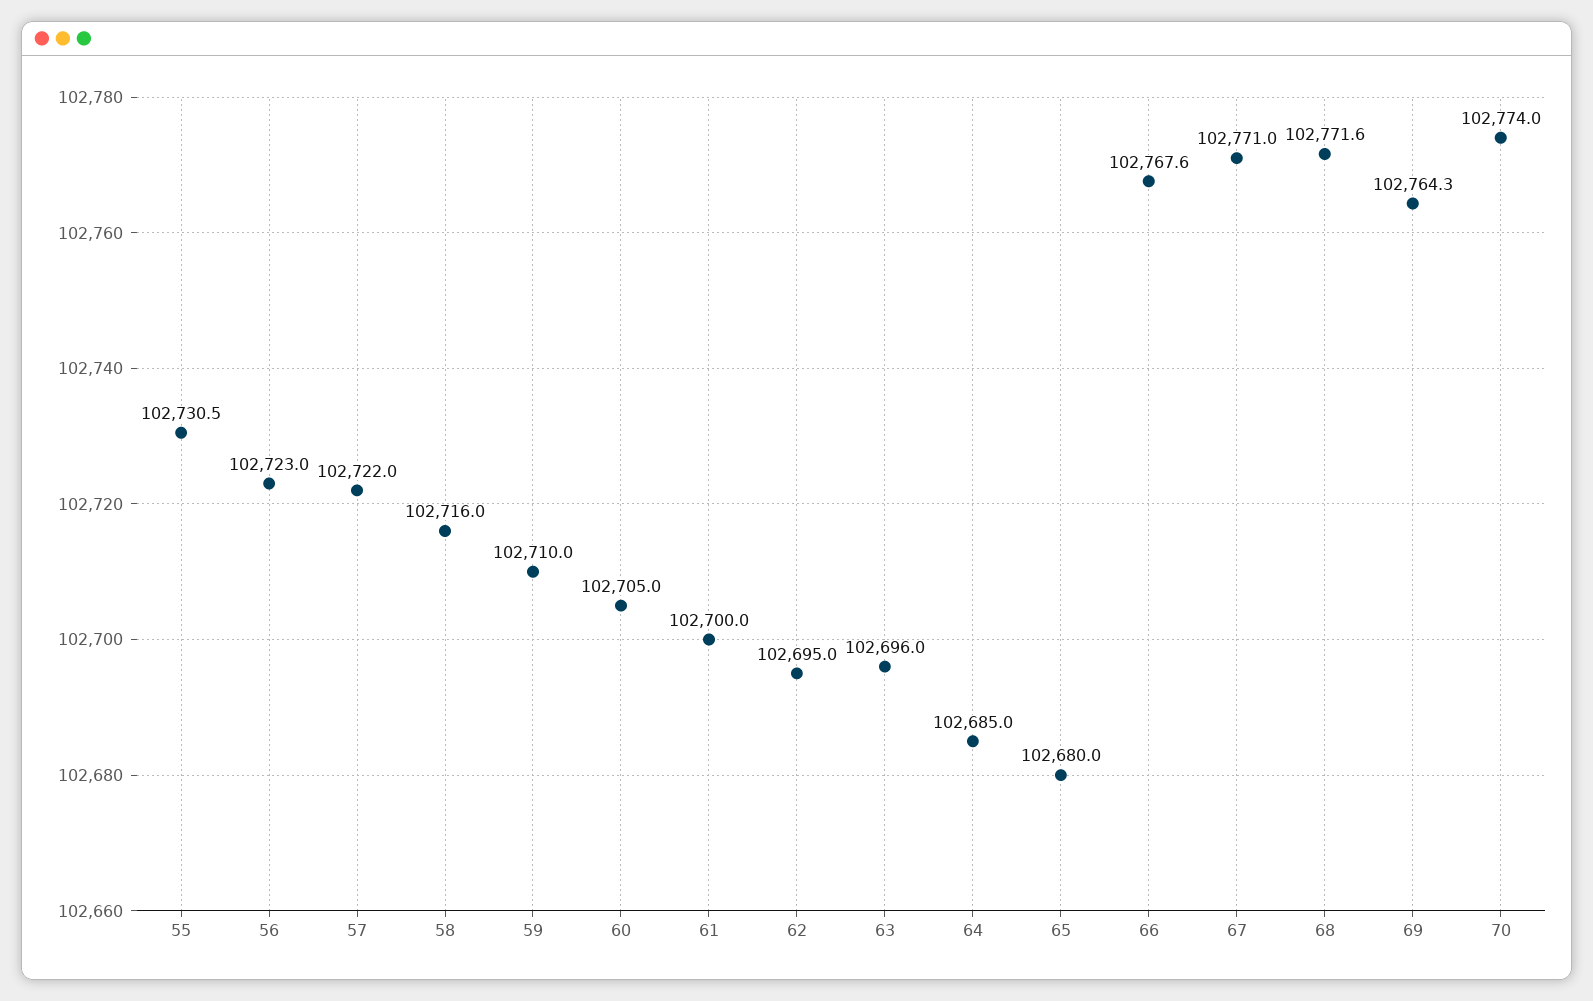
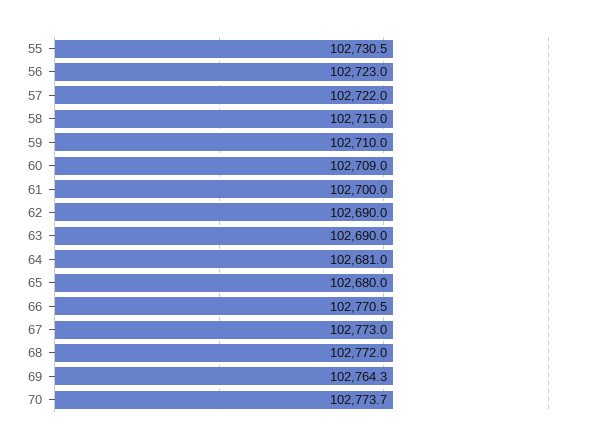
58: 102716 -> 102715
60: 102705 -> 102709
62: 102695 -> 102690
63: 102696 -> 102690
64: 102685 -> 102681
66: 102767.6 -> 102770.5
67: 102771 -> 102773
68: 102771.6 -> 102772
70: 102774 -> 102773.7

